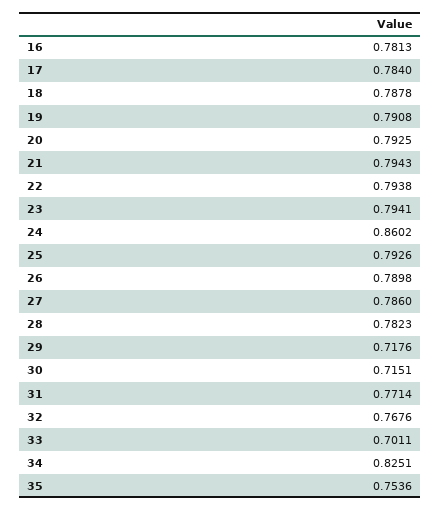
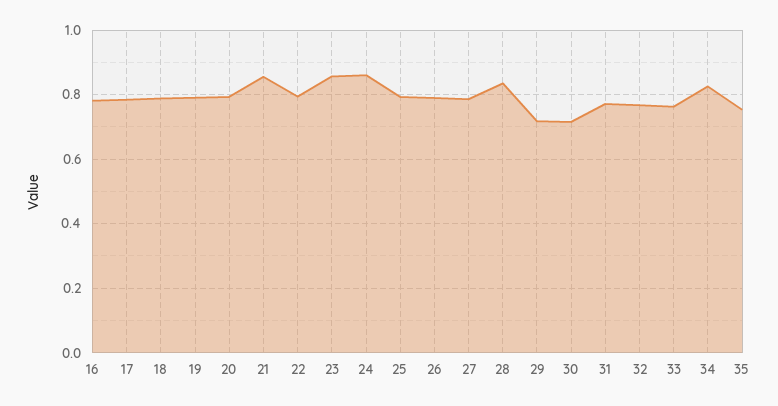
21: 0.7943 -> 0.86
23: 0.7941 -> 0.86
28: 0.7823 -> 0.84
33: 0.7011 -> 0.76

